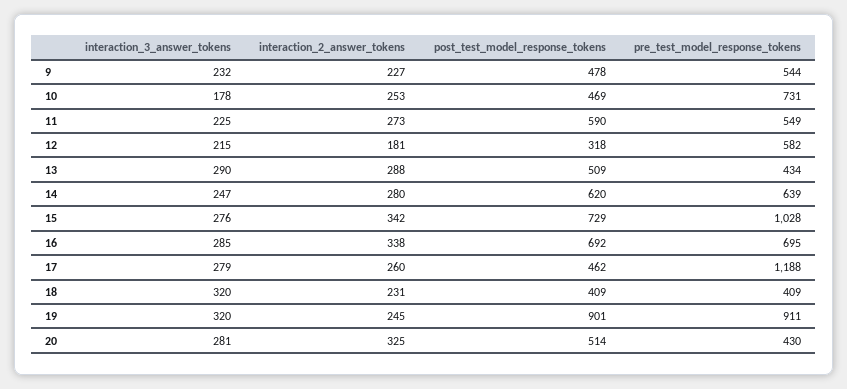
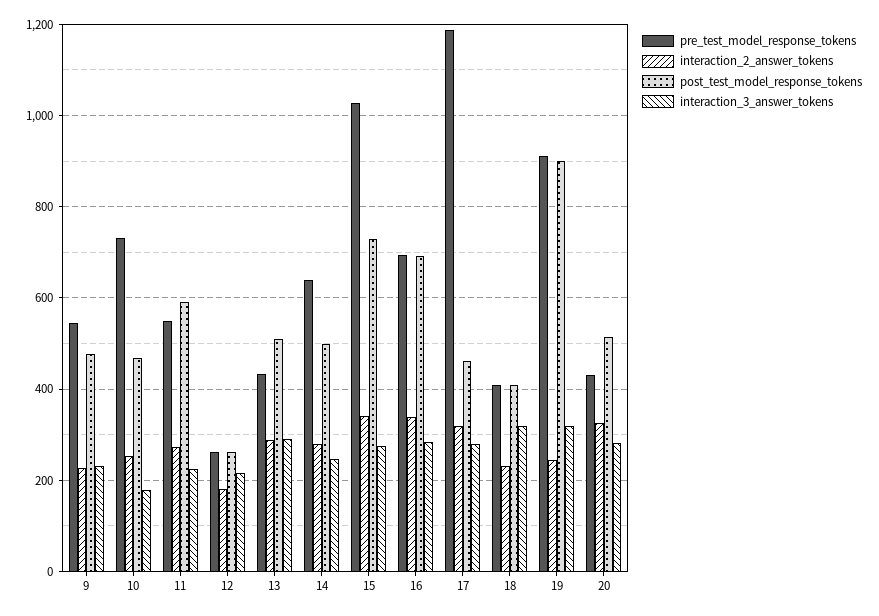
post_test_model_response_tokens, 12: 318 -> 260
pre_test_model_response_tokens, 12: 582 -> 260
post_test_model_response_tokens, 14: 620 -> 500
interaction_2_answer_tokens, 17: 260 -> 320

